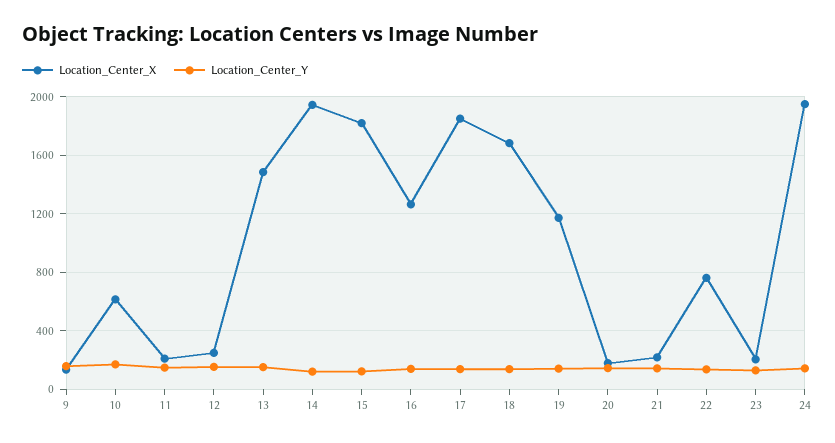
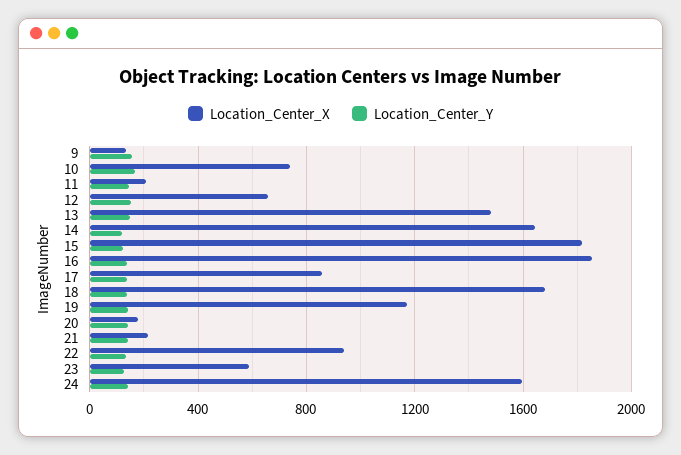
Location_Center_X, 10: 600 -> 750
Location_Center_X, 12: 250 -> 650
Location_Center_X, 14: 1950 -> 1650
Location_Center_X, 16: 1250 -> 1850
Location_Center_X, 17: 1850 -> 850
Location_Center_X, 22: 750 -> 950
Location_Center_X, 23: 200 -> 600
Location_Center_X, 24: 1950 -> 1600

